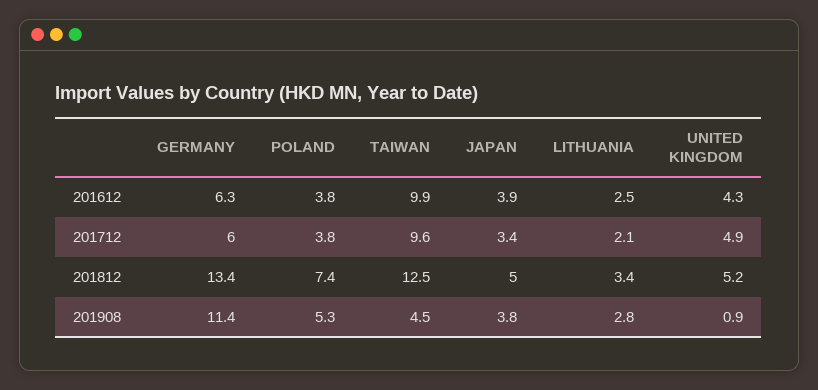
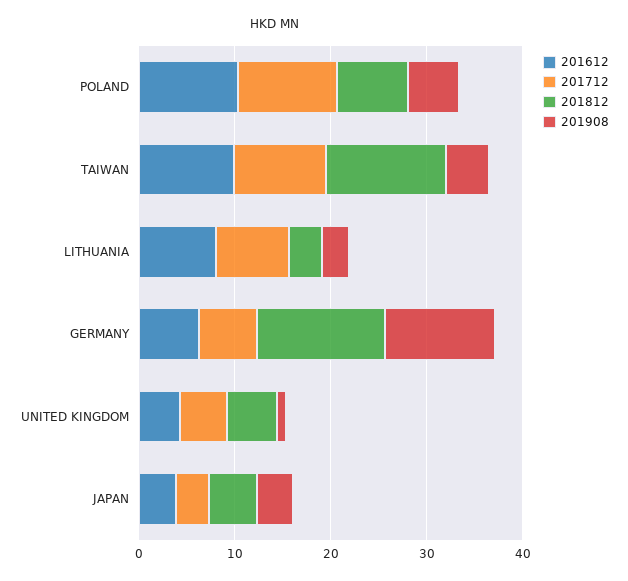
201612, POLAND: 3.8 -> 10
201612, LITHUANIA: 2.5 -> 8
201712, POLAND: 3.8 -> 10
201712, LITHUANIA: 2.1 -> 8

